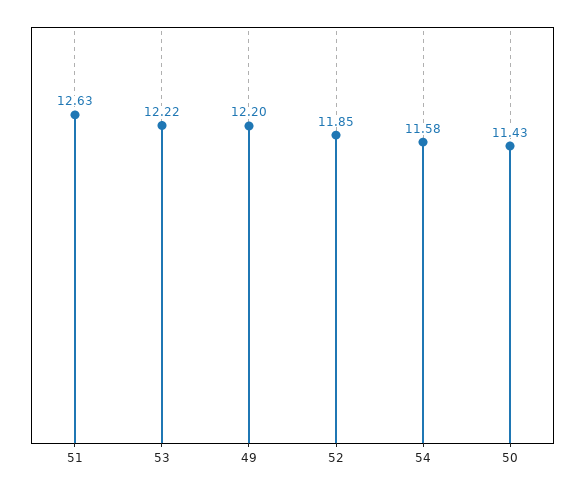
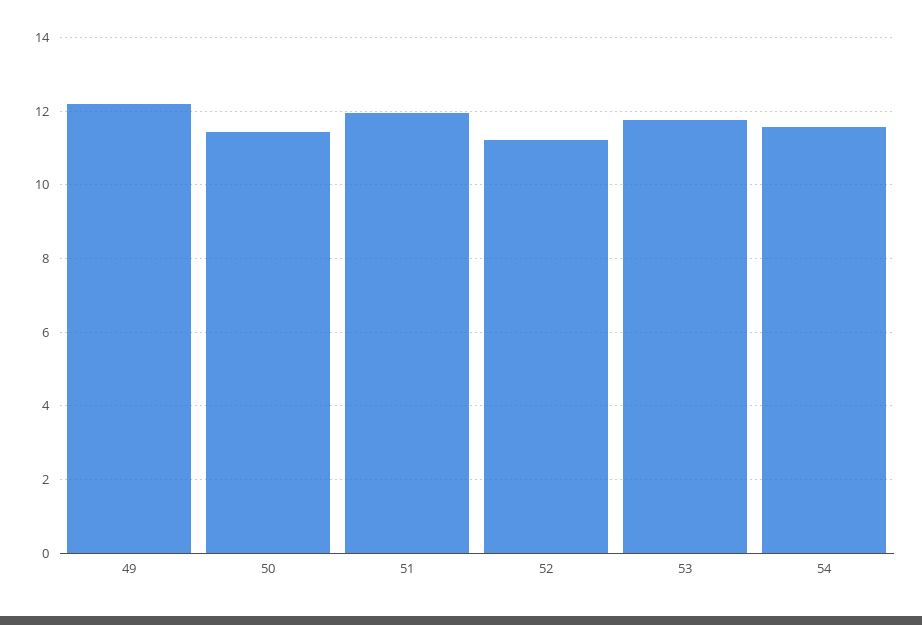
51: 12.63 -> 12
53: 12.22 -> 11.8
52: 11.85 -> 11.2

